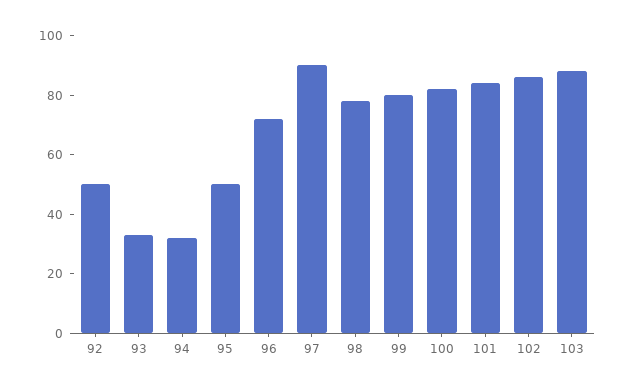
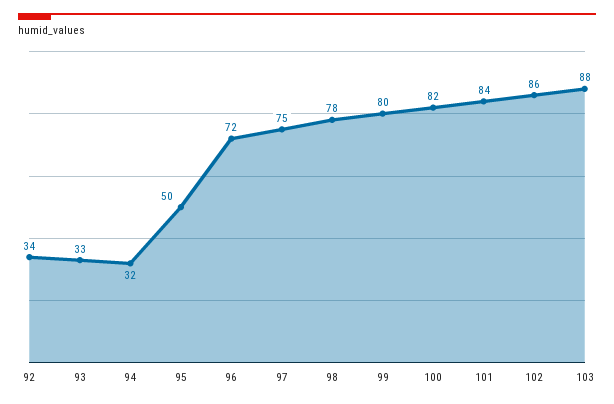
92: 50 -> 34
97: 90 -> 75

